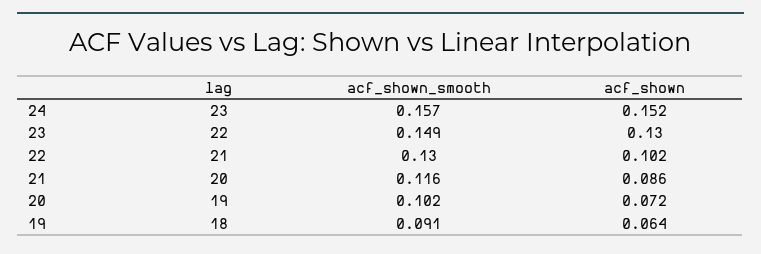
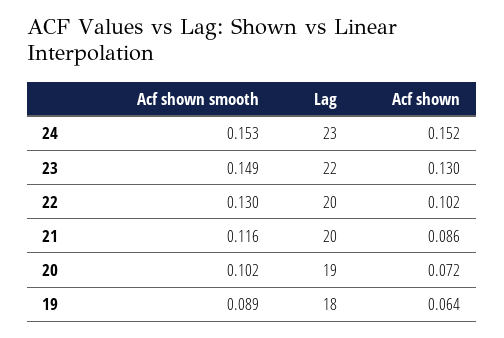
acf_shown_smooth, 24: 0.157 -> 0.153
lag, 22: 21 -> 20
acf_shown_smooth, 19: 0.091 -> 0.089

